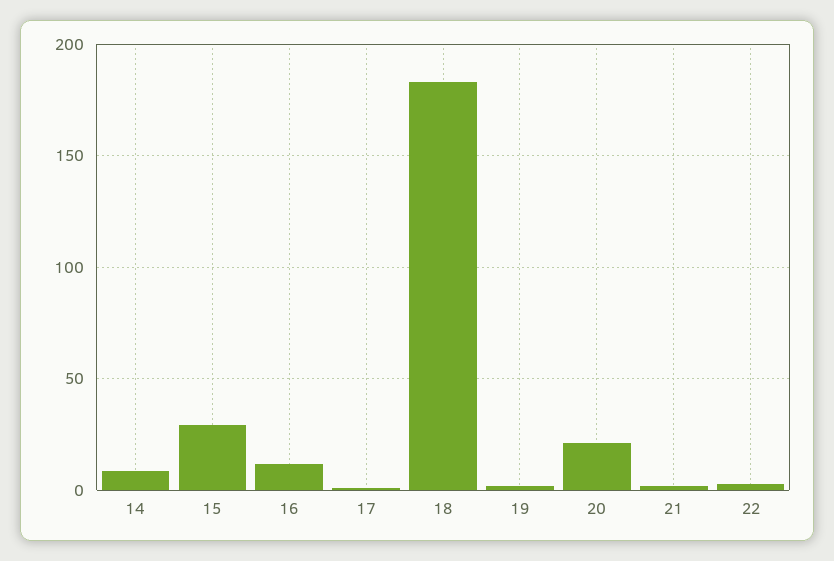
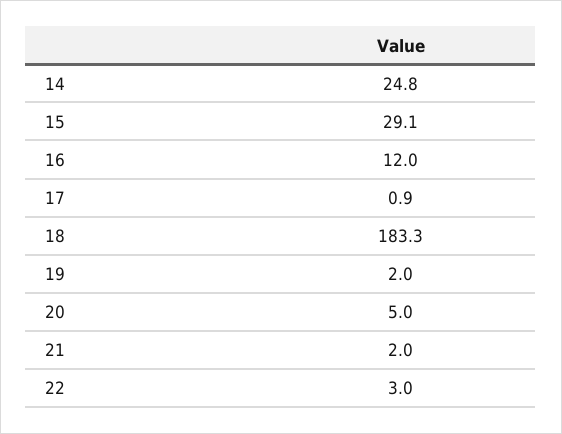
14: 10 -> 24.8
20: 20 -> 5

